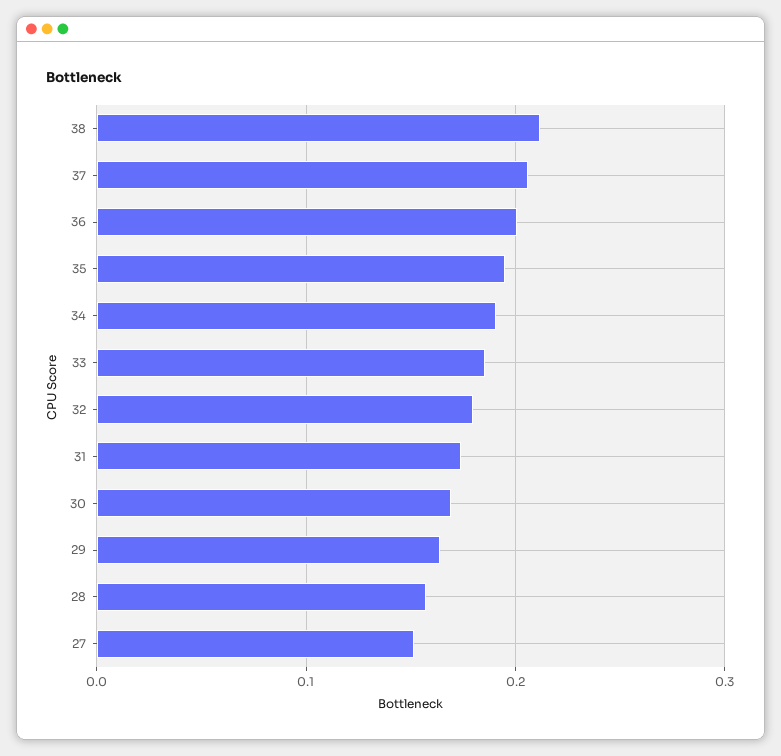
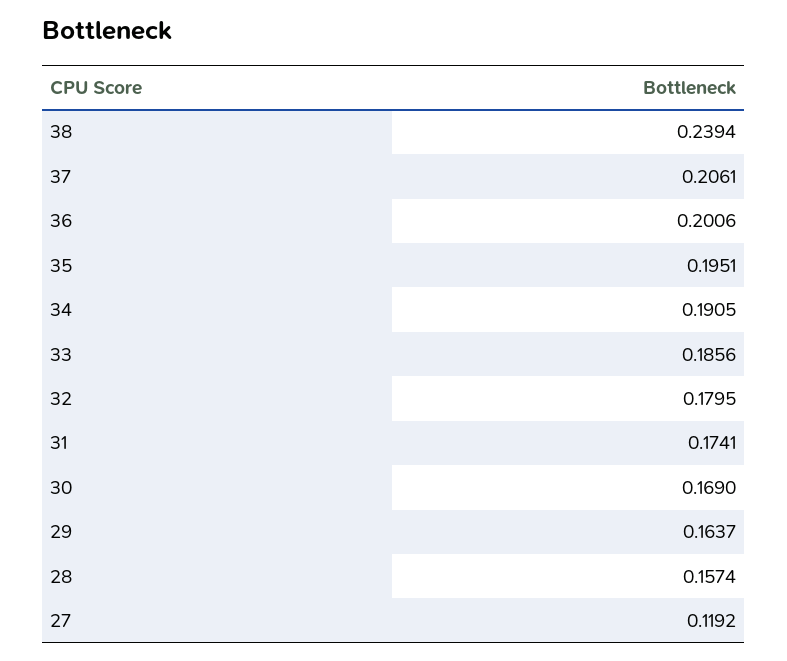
38: 0.21 -> 0.2394
27: 0.15 -> 0.1192

